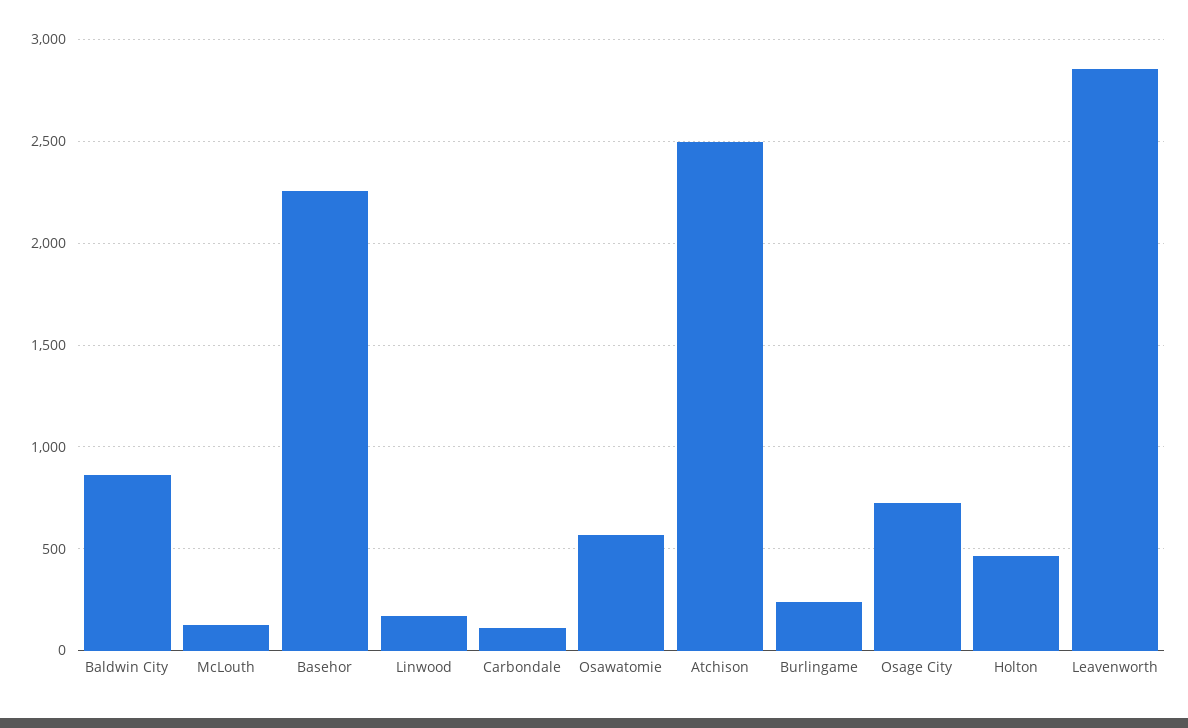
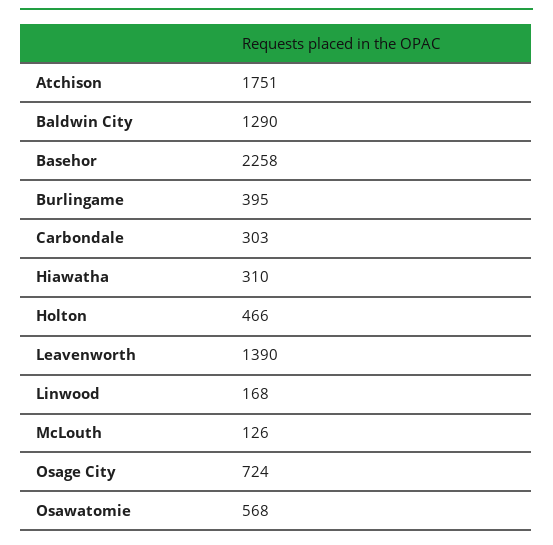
Baldwin City: 850 -> 1290
Carbondale: 100 -> 303
Atchison: 2500 -> 1751
Burlingame: 250 -> 395
Leavenworth: 2850 -> 1390
Hiawatha: none -> 310

